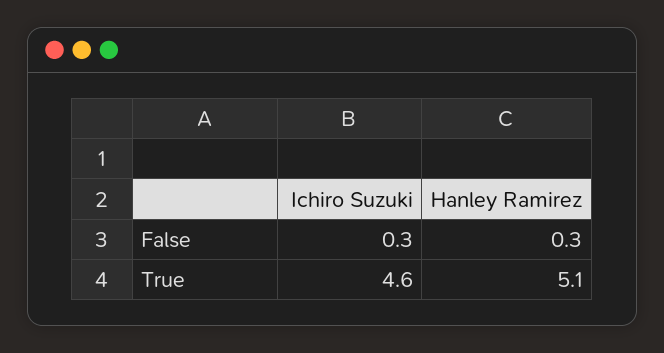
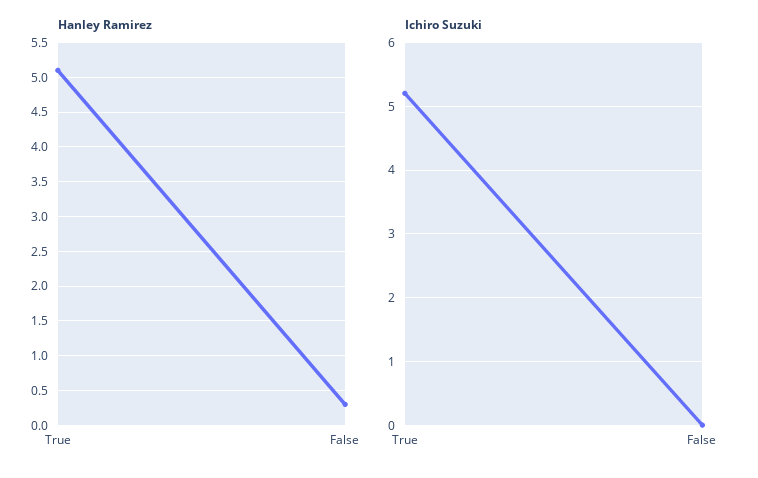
Ichiro Suzuki, False: 0.3 -> 0
Ichiro Suzuki, True: 4.6 -> 5.2

